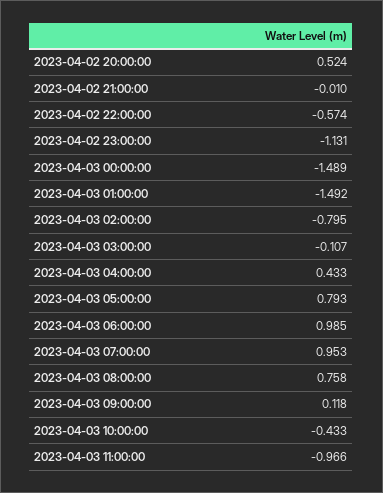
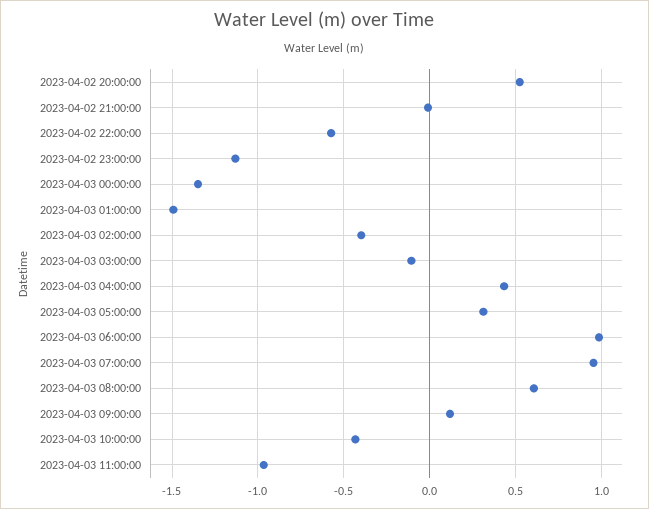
2023-04-03 00:00:00: -1.489 -> -1.35
2023-04-03 02:00:00: -0.795 -> -0.4
2023-04-03 05:00:00: 0.793 -> 0.3
2023-04-03 08:00:00: 0.758 -> 0.6

